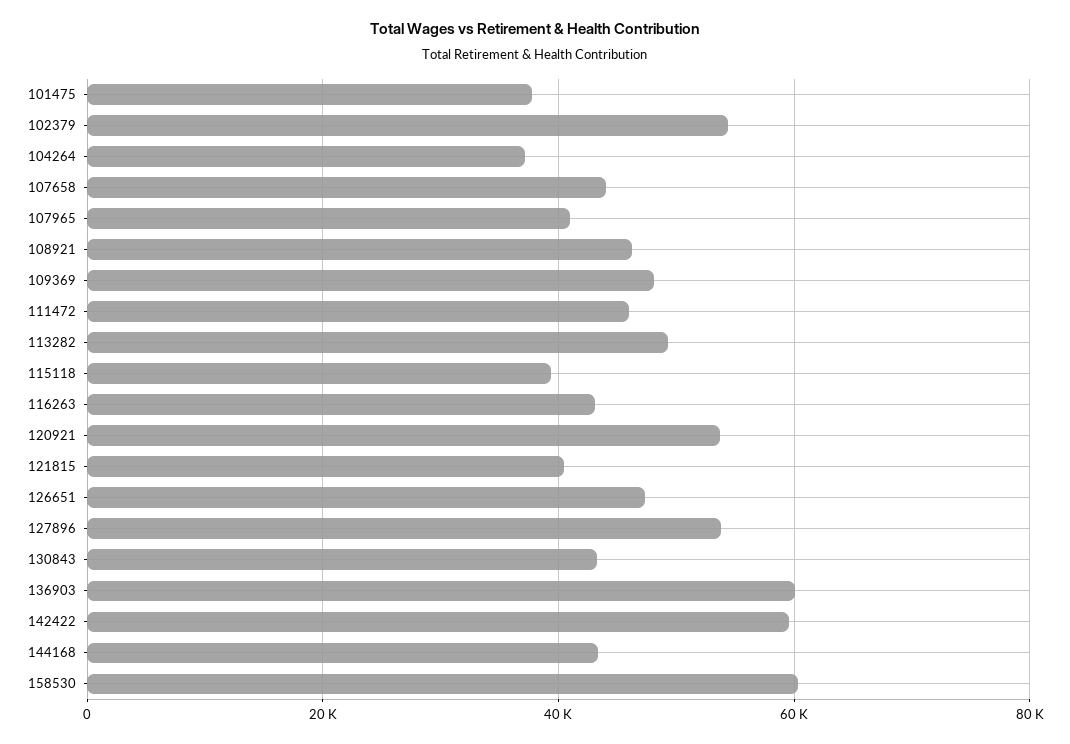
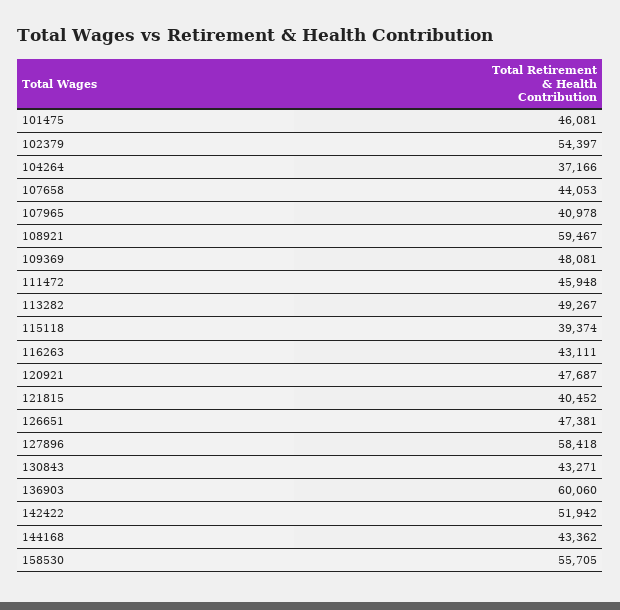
101475: 38000 -> 46081
108921: 46000 -> 59467
120921: 54000 -> 47687
127896: 54000 -> 58418
142422: 60000 -> 51942
158530: 60000 -> 55705

